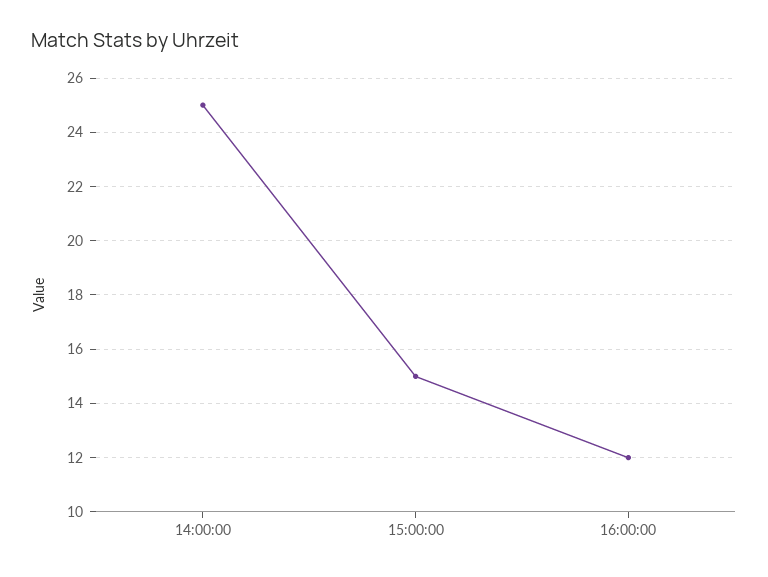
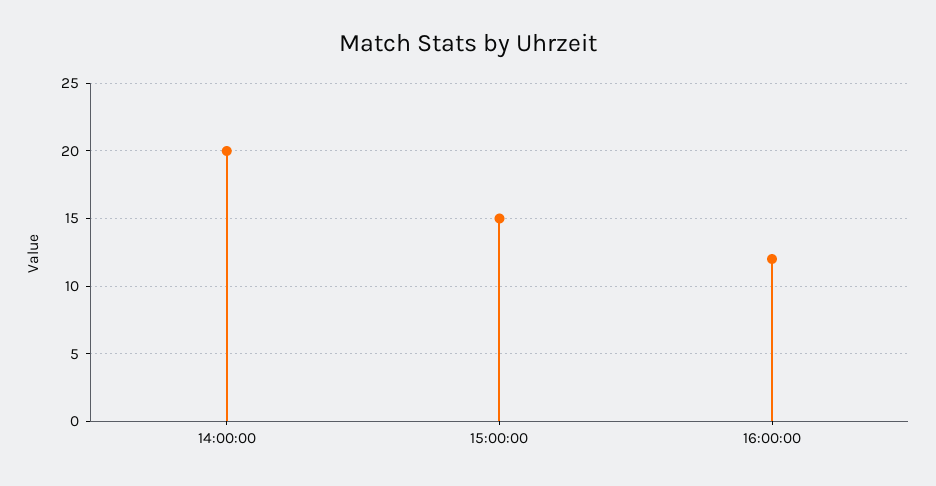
14:00:00: 25 -> 20

